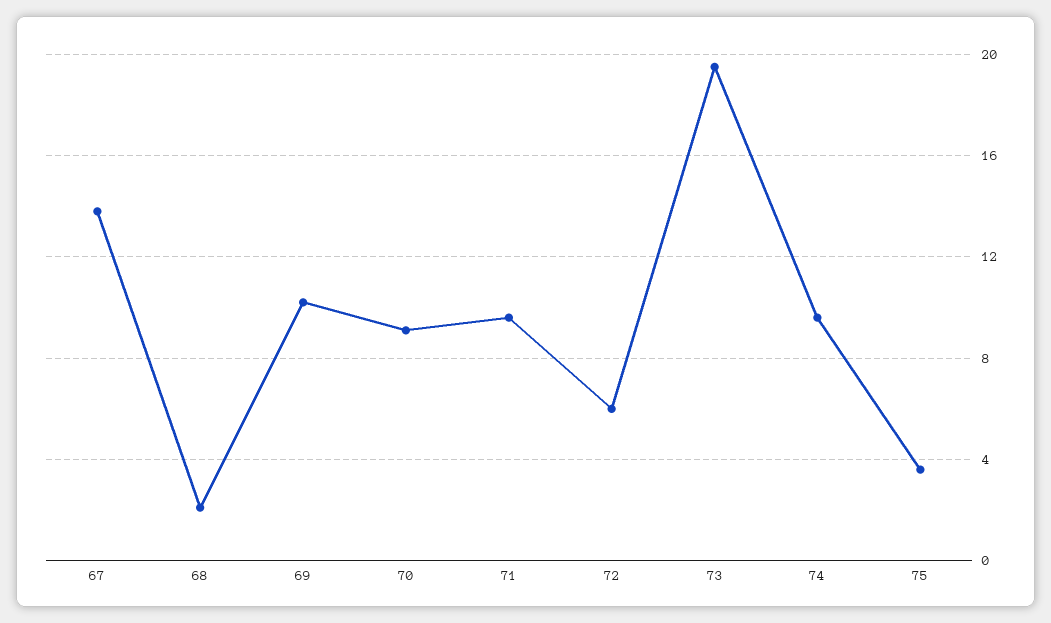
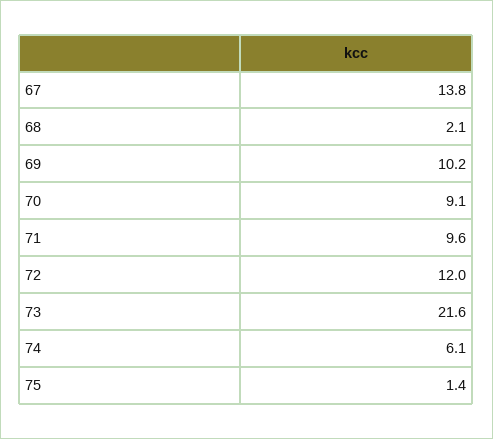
72: 6 -> 12
73: 19.5 -> 21.6
74: 9.5 -> 6.1
75: 3.5 -> 1.4

